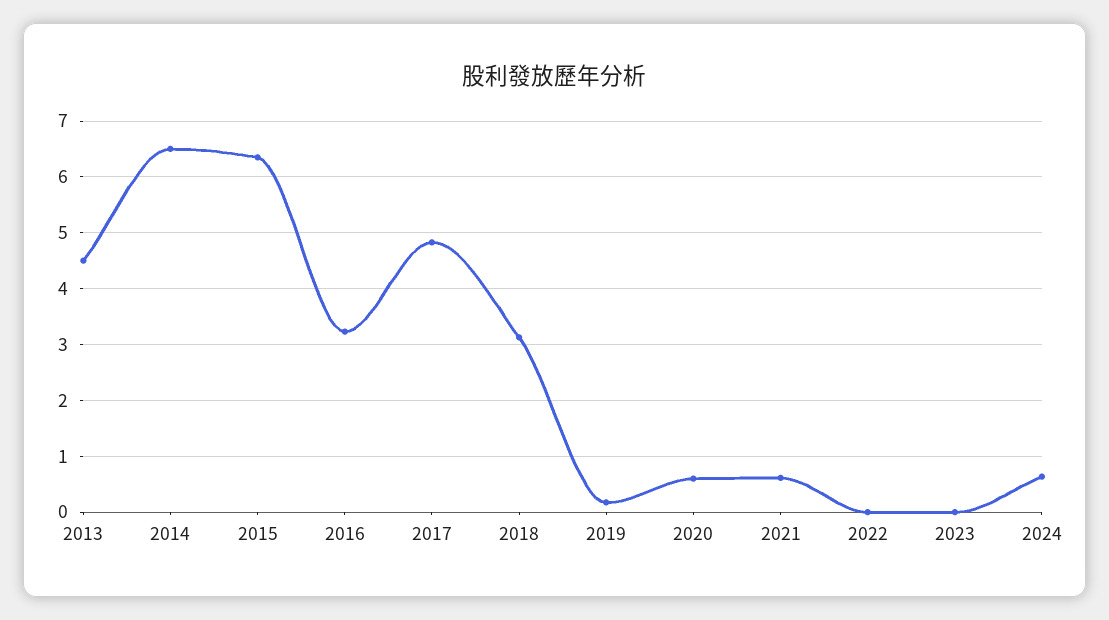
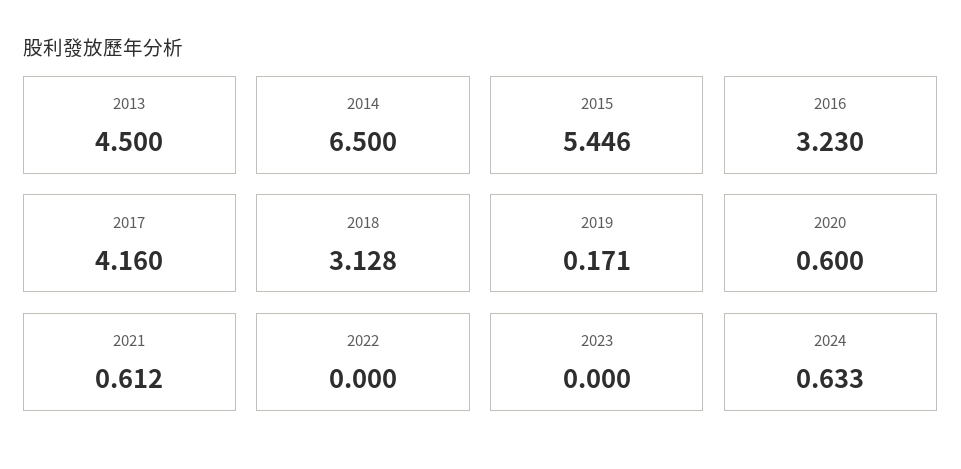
2015: 6.4 -> 5.446
2017: 4.8 -> 4.16

